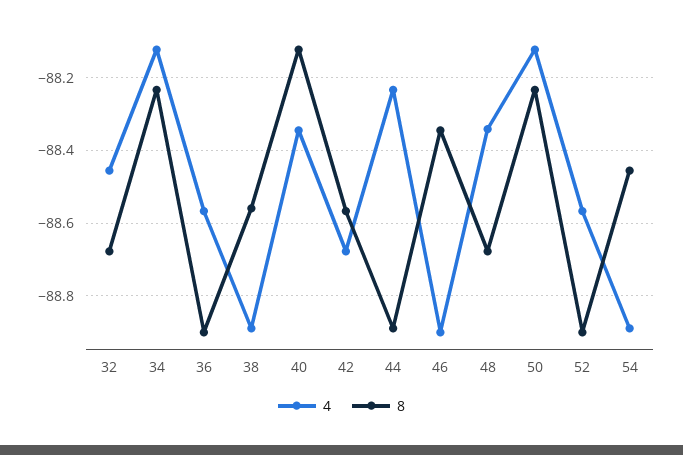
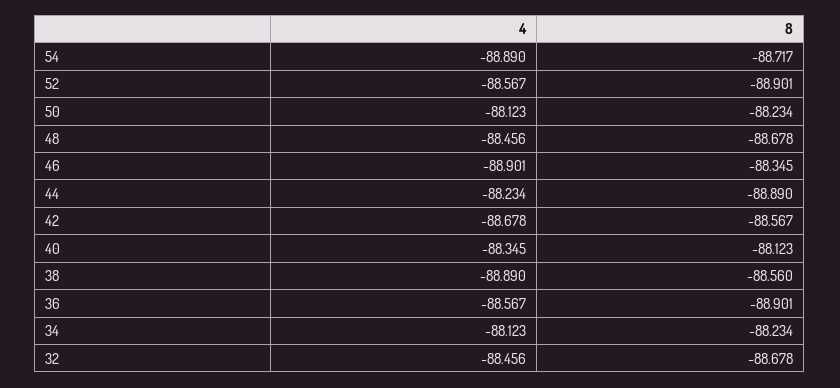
4, 48: -88.34 -> -88.456
8, 54: -88.46 -> -88.717

